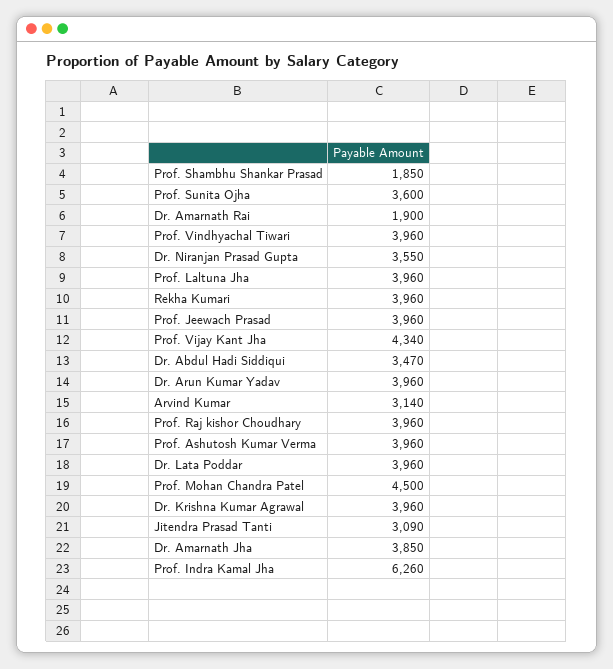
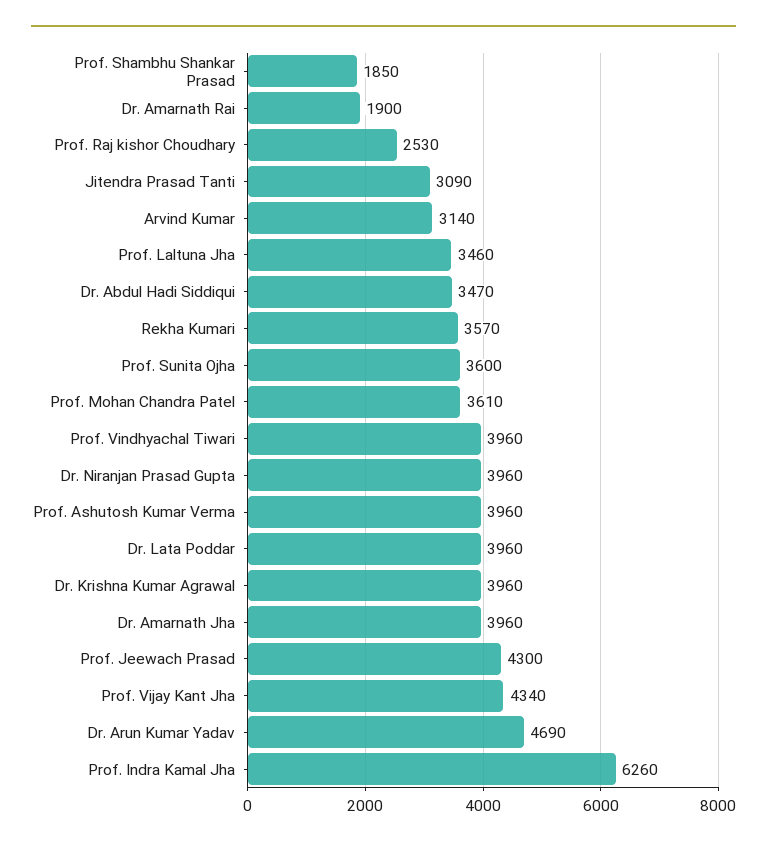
Dr. Niranjan Prasad Gupta: 3550 -> 3960
Prof. Laltuna Jha: 3960 -> 3460
Rekha Kumari: 3960 -> 3570
Prof. Jeewach Prasad: 3960 -> 4300
Dr. Arun Kumar Yadav: 3960 -> 4690
Prof. Raj kishor Choudhary: 3960 -> 2530
Prof. Mohan Chandra Patel: 4500 -> 3610
Dr. Amarnath Jha: 3850 -> 3960

